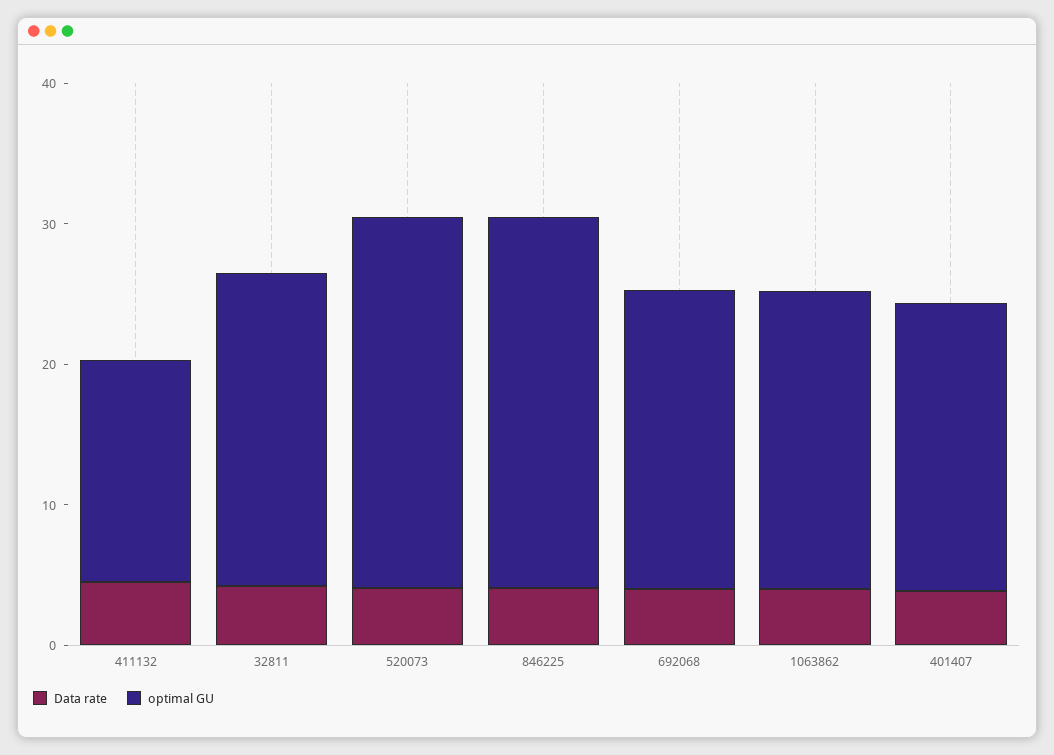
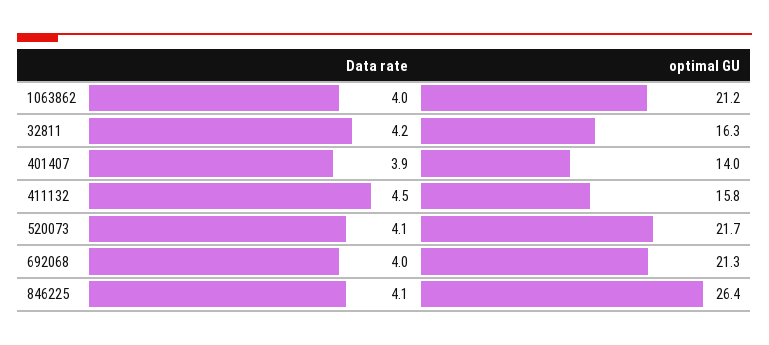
optimal GU, 32811: 22 -> 16.3
optimal GU, 520073: 26 -> 21.7
optimal GU, 401407: 20 -> 14

